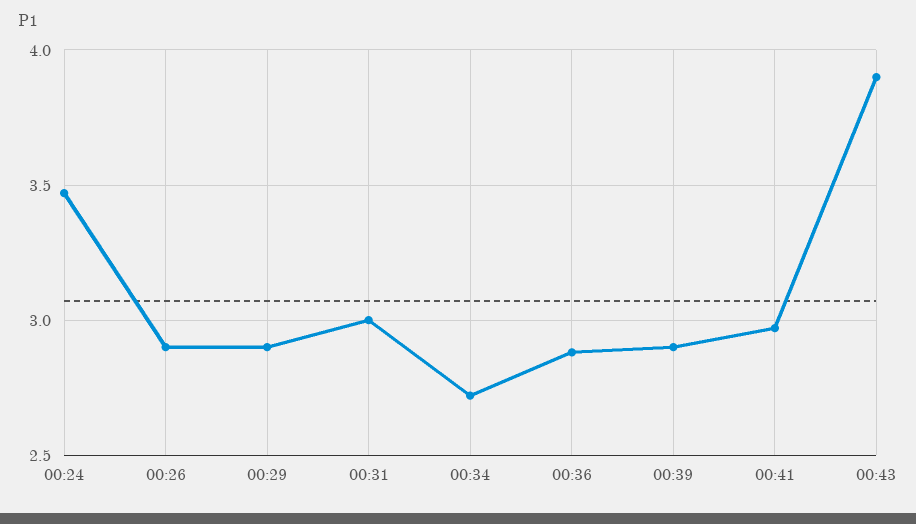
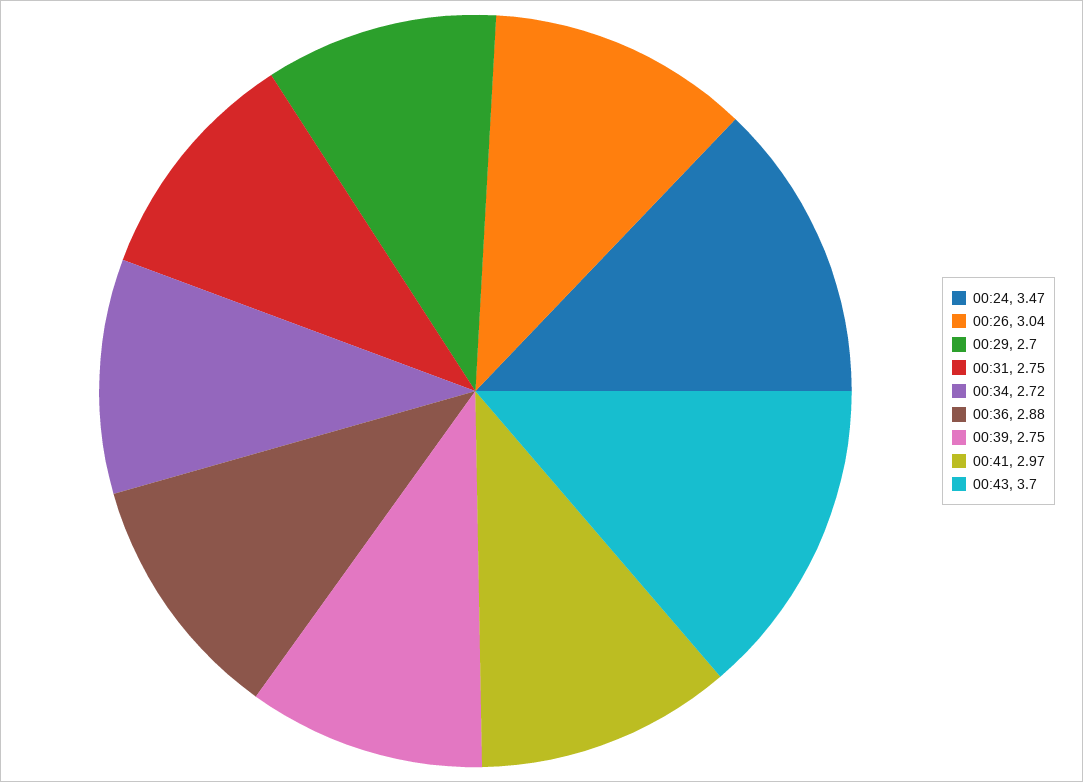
00:26: 2.9 -> 3.04
00:29: 2.9 -> 2.7
00:31: 3 -> 2.75
00:39: 2.9 -> 2.75
00:43: 3.9 -> 3.7

